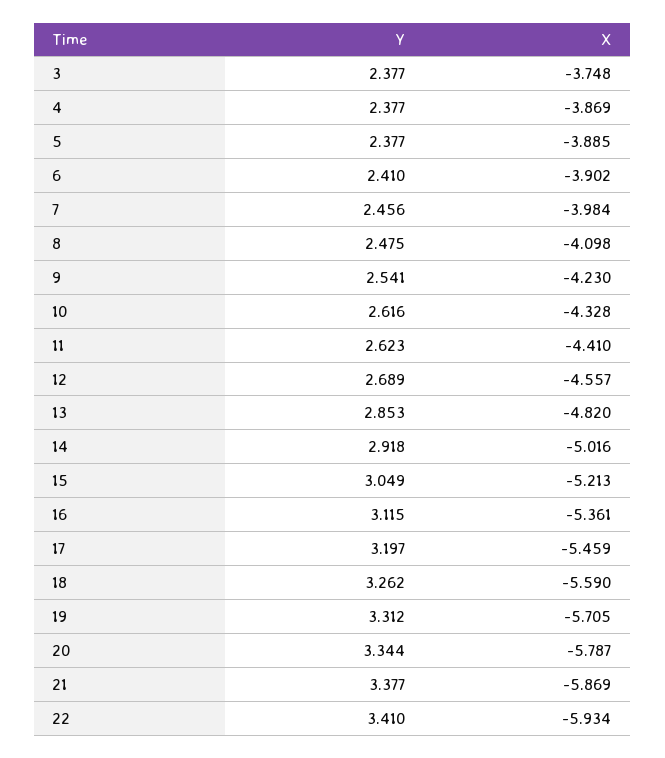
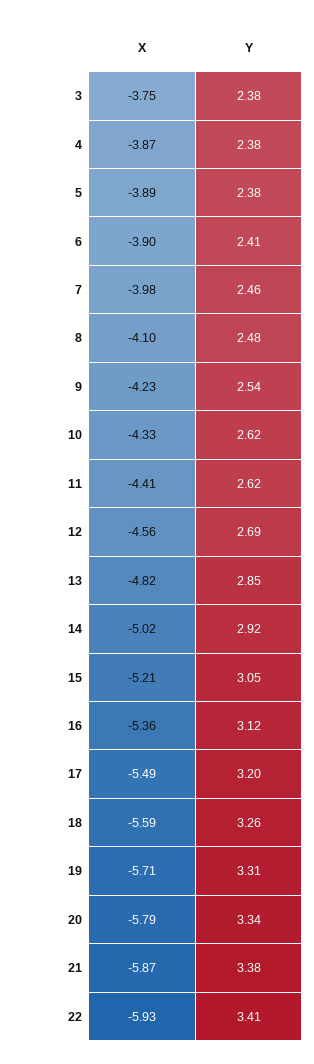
X, 17: -5.459 -> -5.49

